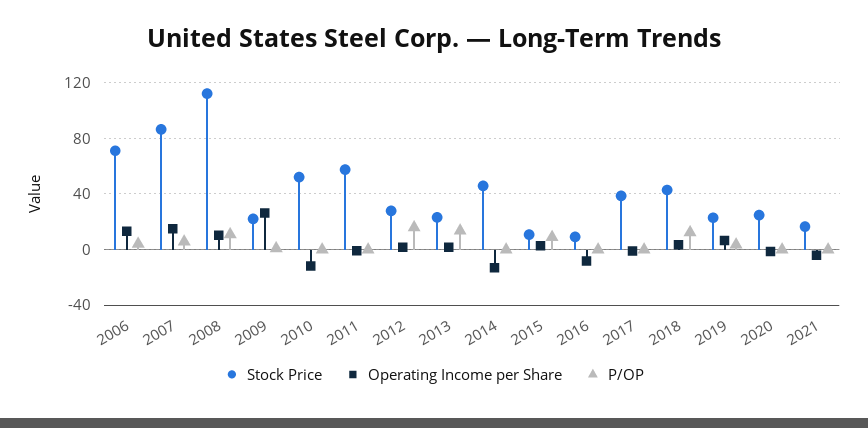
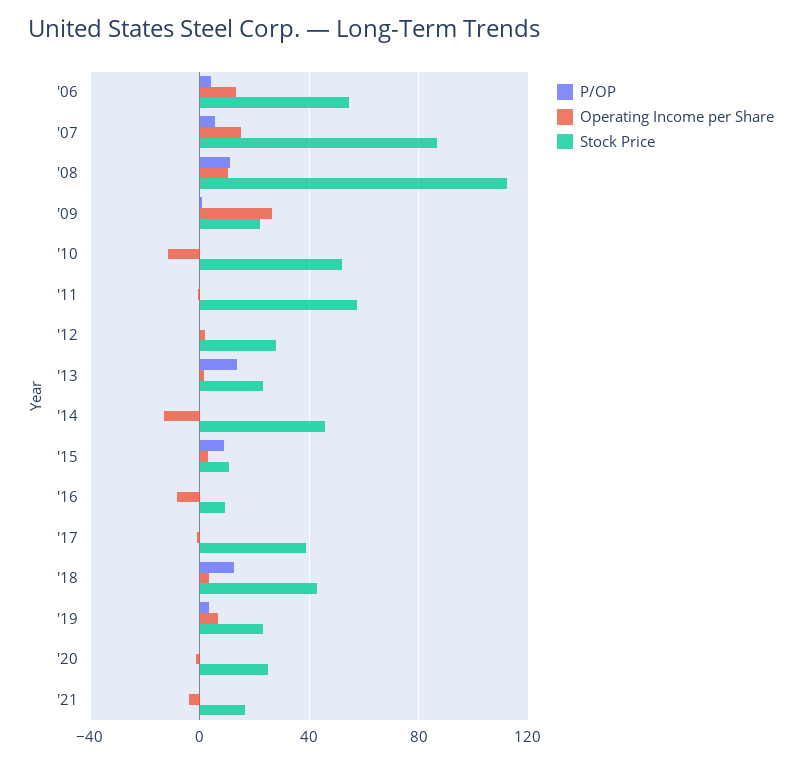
Stock Price, 2006: 70 -> 55
P/OP, 2012: 15 -> 0

